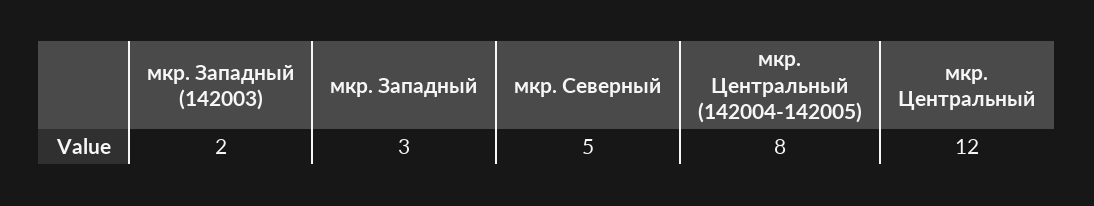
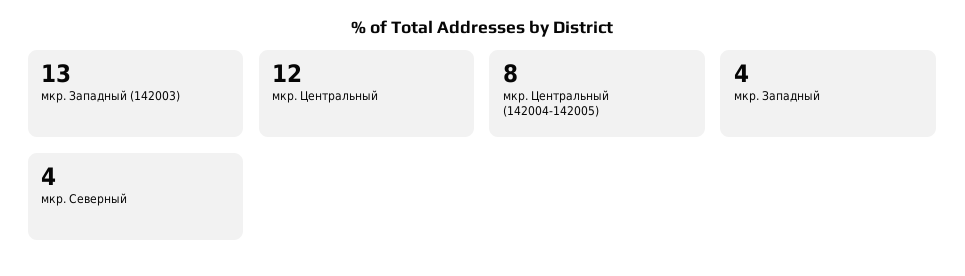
мкр. Западный (142003): 2 -> 13
мкр. Западный: 3 -> 4
мкр. Северный: 5 -> 4

